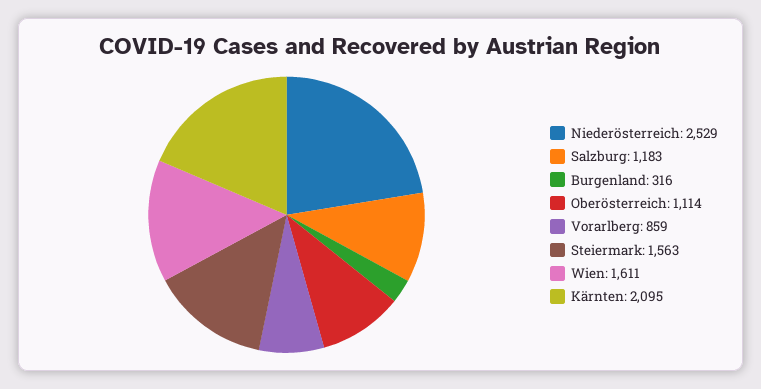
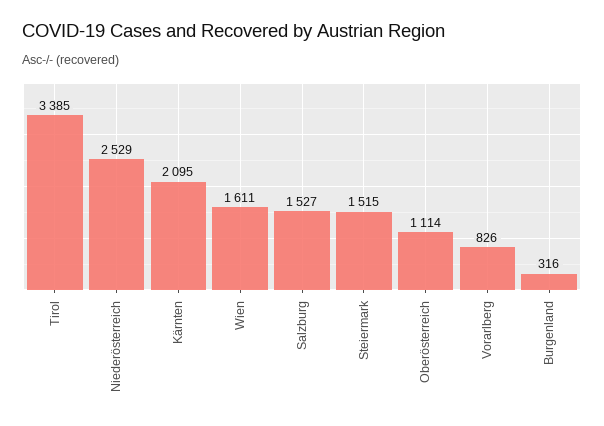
Salzburg: 1183 -> 1527
Vorarlberg: 859 -> 826
Steiermark: 1563 -> 1515
Tirol: none -> 3385

